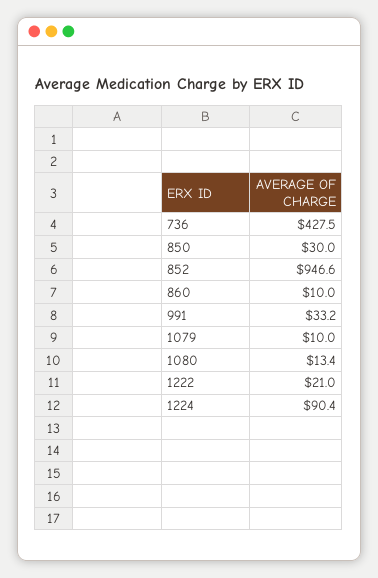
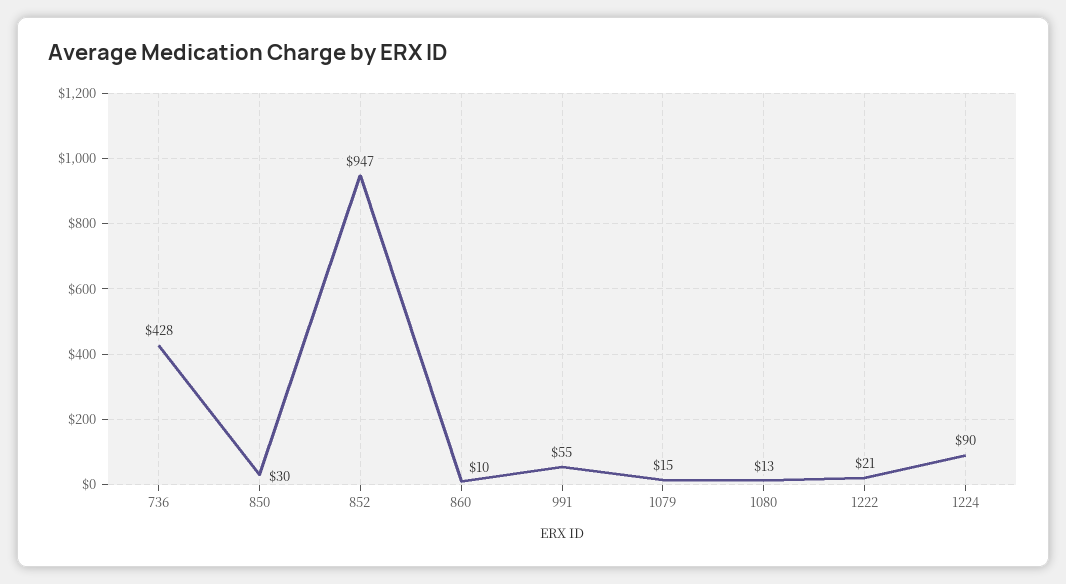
991: 33.2 -> 55
1079: 10 -> 15

